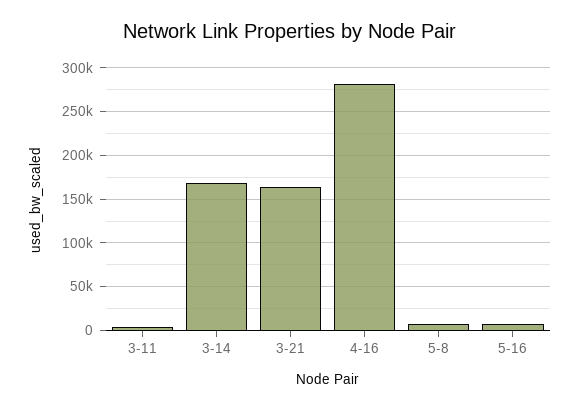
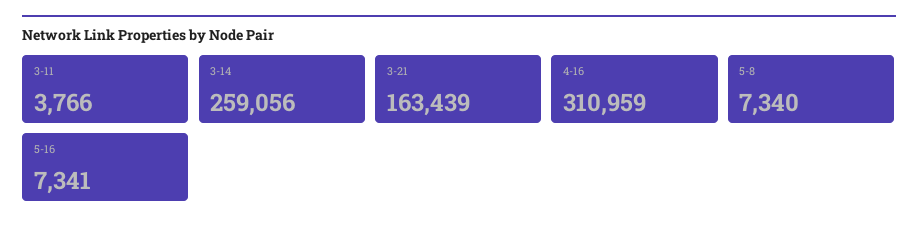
3-14: 170000 -> 259056
4-16: 280000 -> 310959

